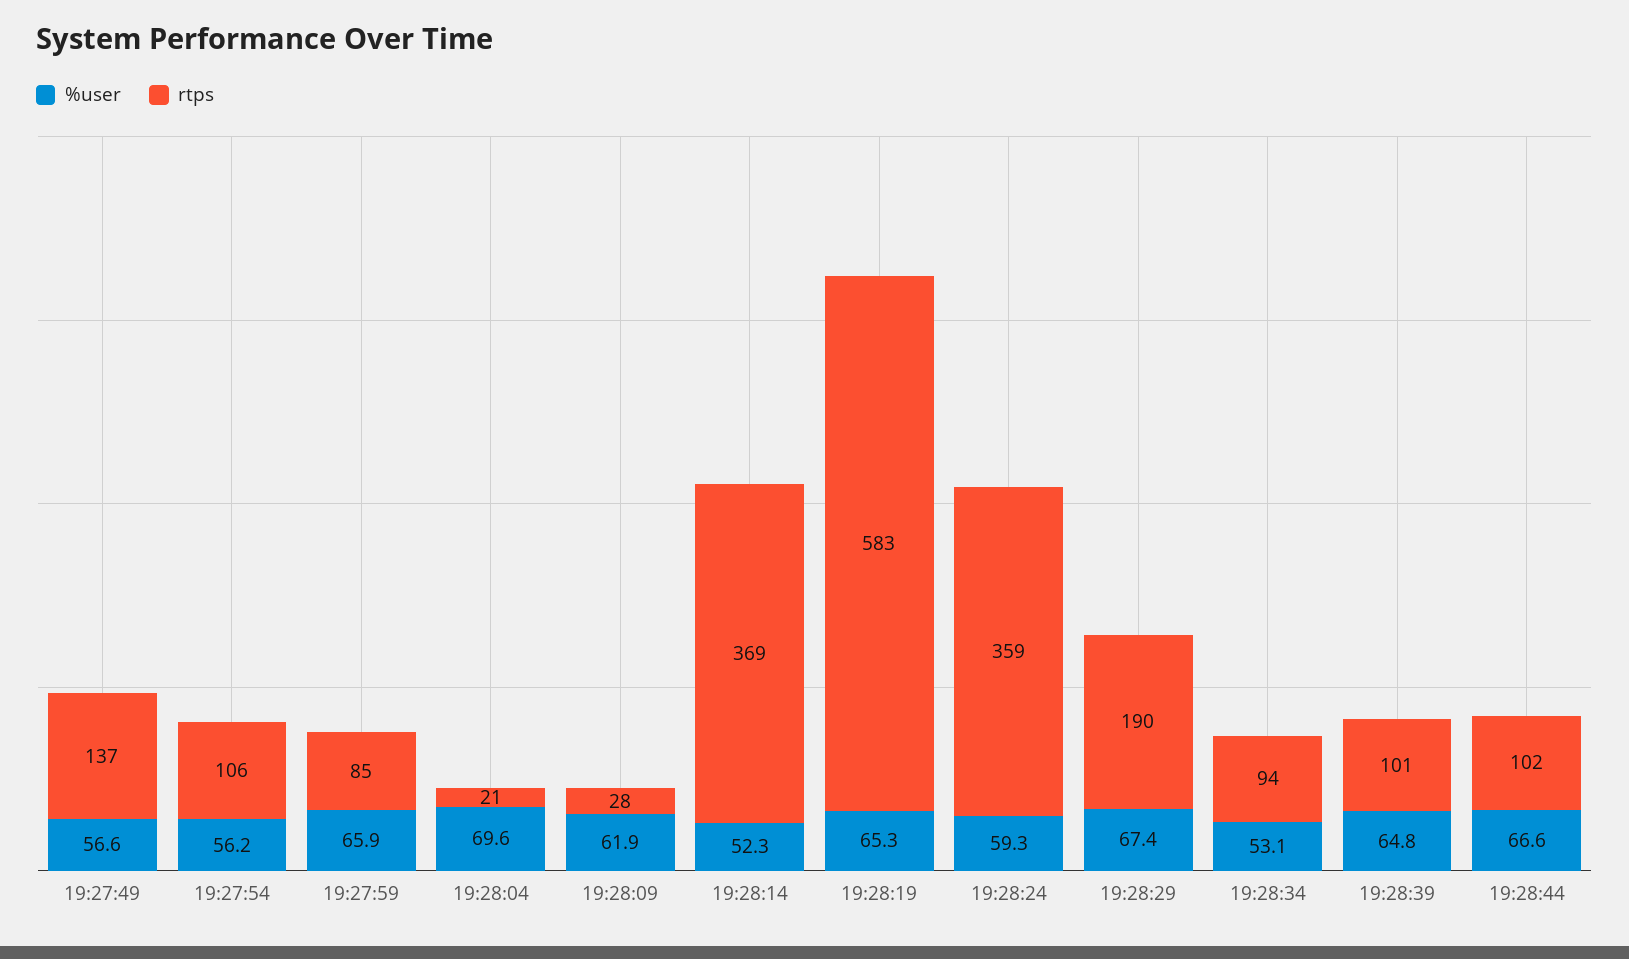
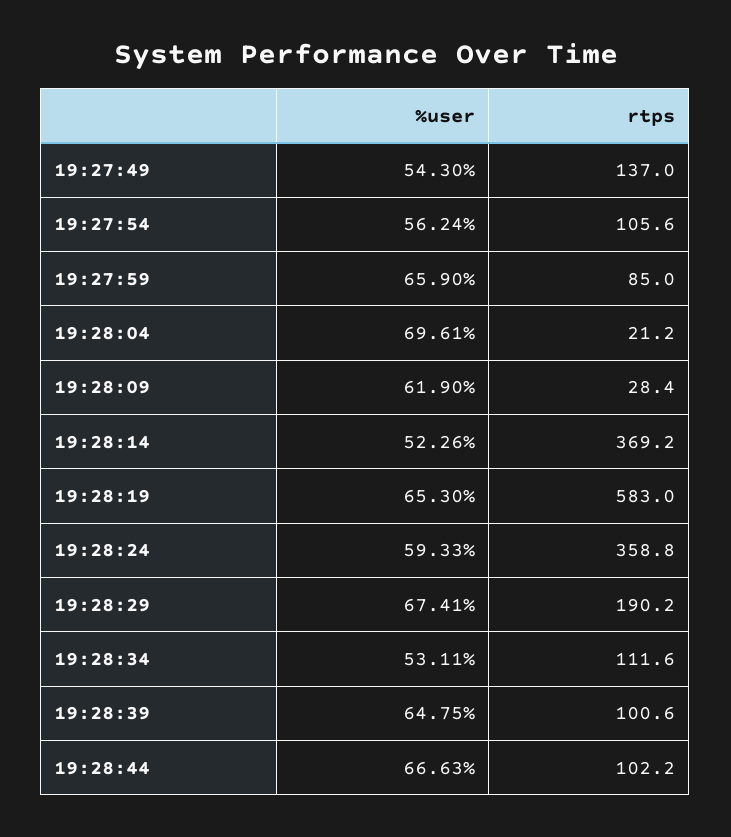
%user, 19:27:49: 56.6 -> 54.3
rtps, 19:28:34: 94 -> 111.6

